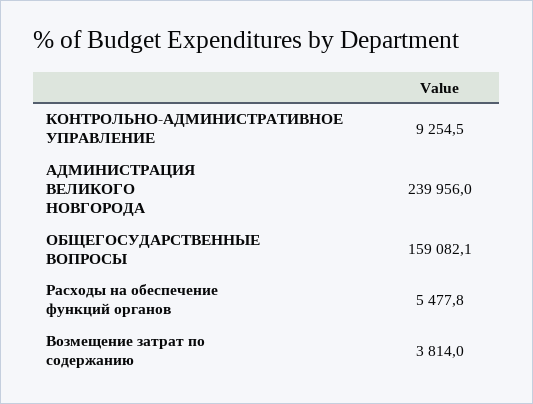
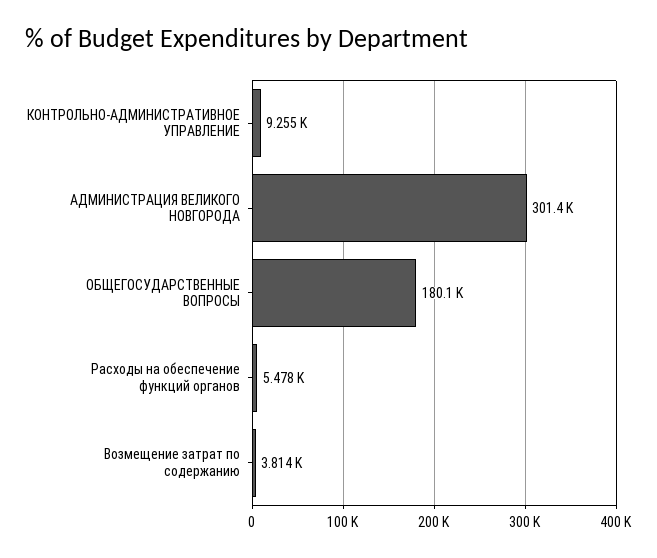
АДМИНИСТРАЦИЯ ВЕЛИКОГО НОВГОРОДА: 239956 -> 301400
ОБЩЕГОСУДАРСТВЕННЫЕ ВОПРОСЫ: 159082.1 -> 180100

